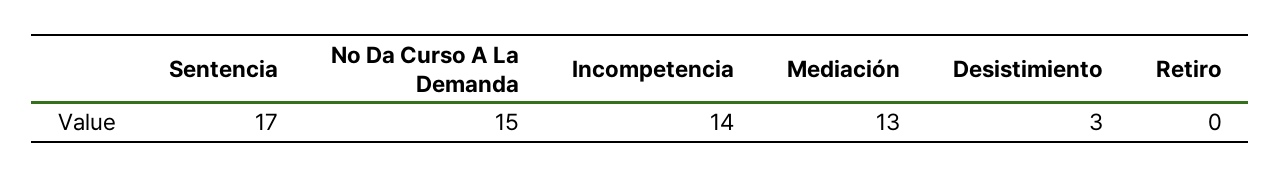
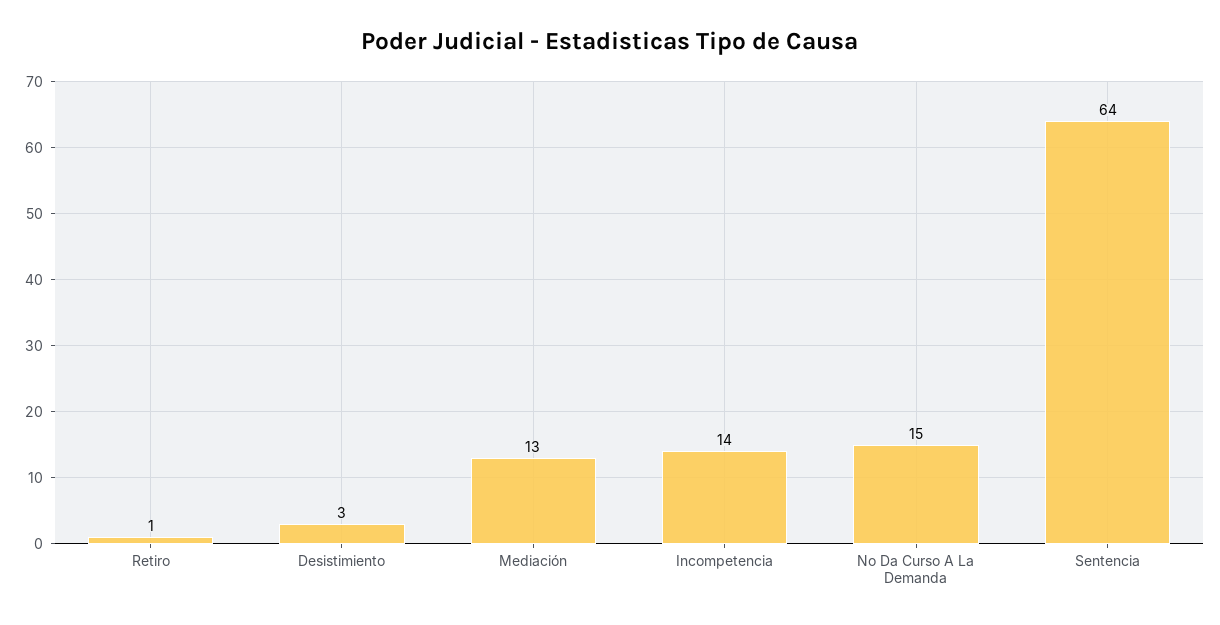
Sentencia: 17 -> 64
Retiro: 0 -> 1

